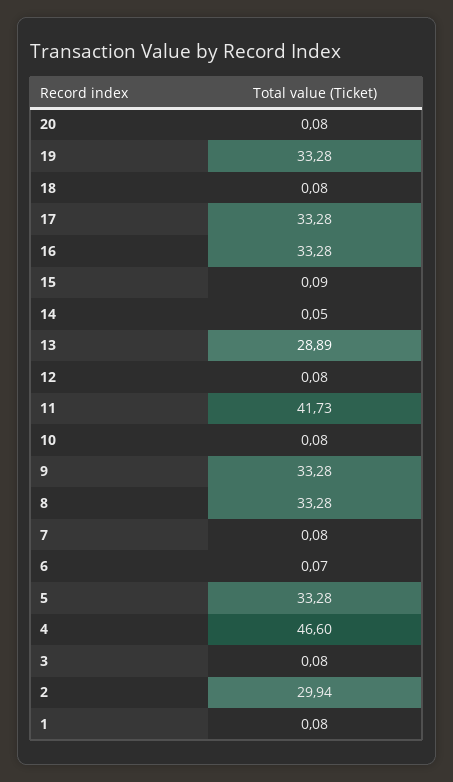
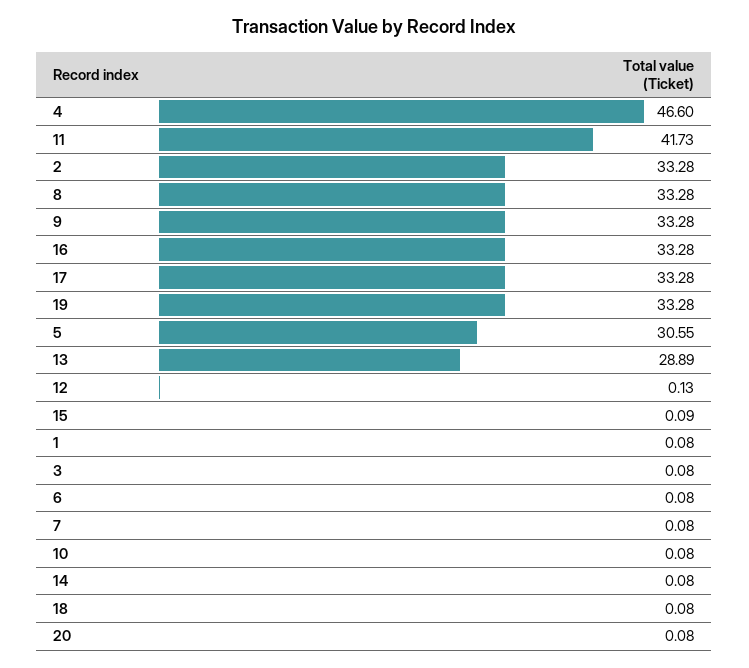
14: 0.05 -> 0.08
12: 0.08 -> 0.13
6: 0.07 -> 0.08
5: 33.28 -> 30.55
2: 29.94 -> 33.28

